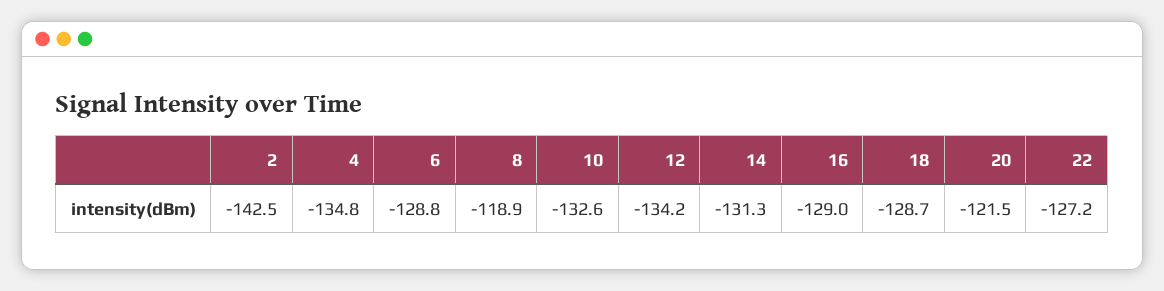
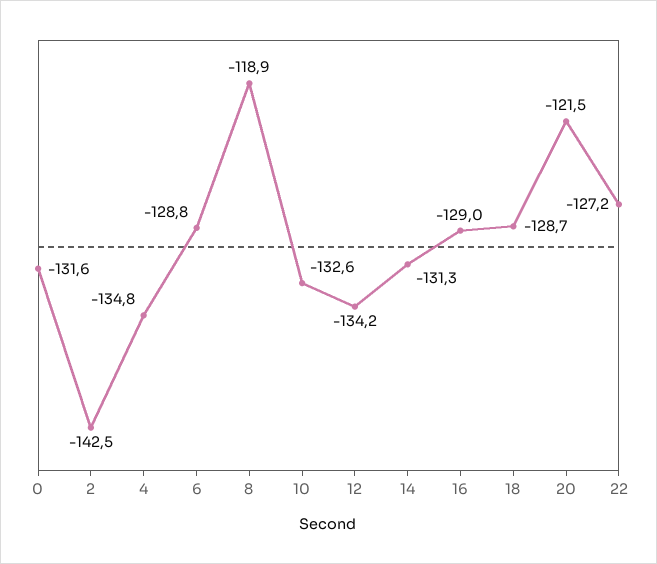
0: none -> -131.6

